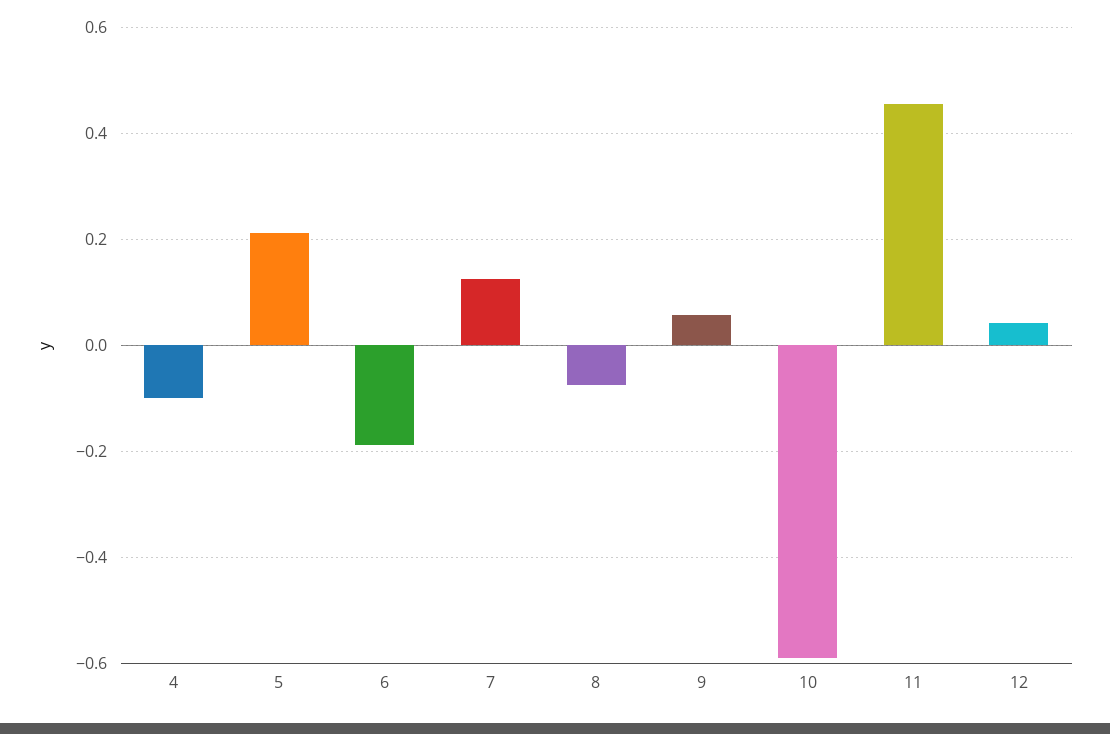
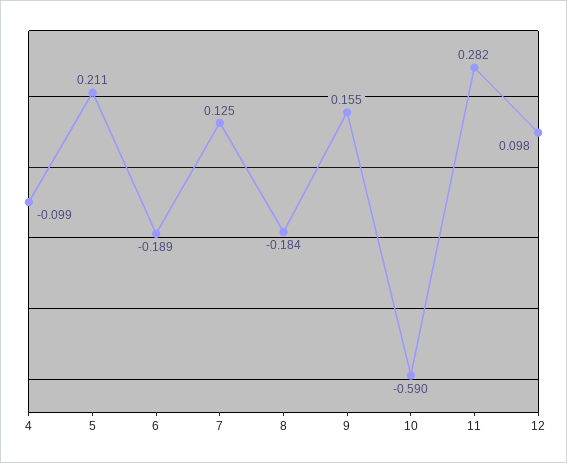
8: -0.08 -> -0.184
9: 0.06 -> 0.155
11: 0.46 -> 0.282
12: 0.04 -> 0.098

